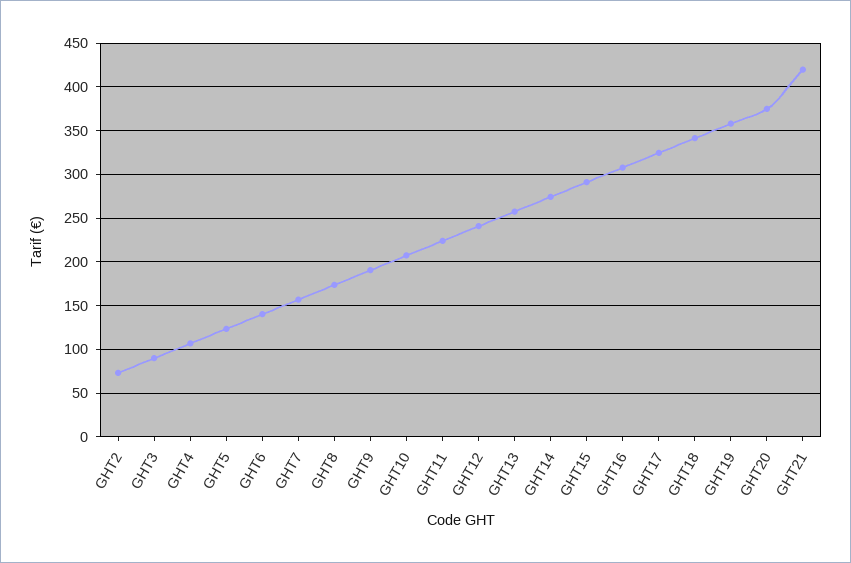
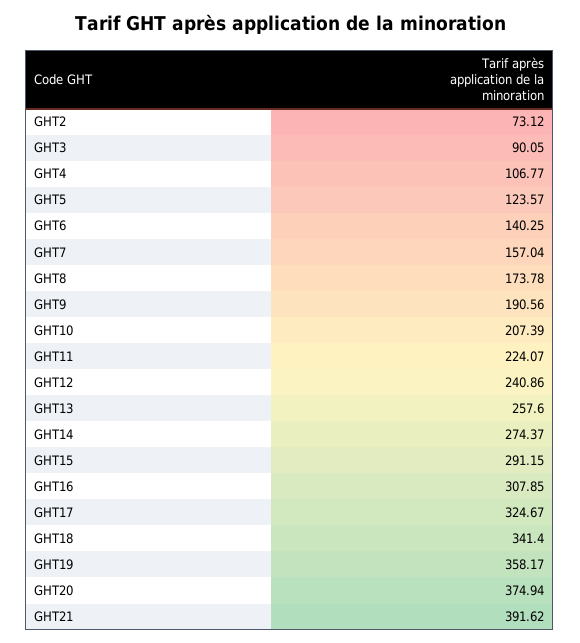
GHT21: 420 -> 391.62

